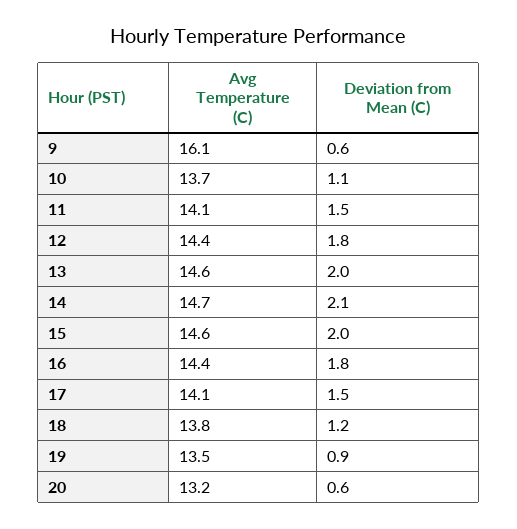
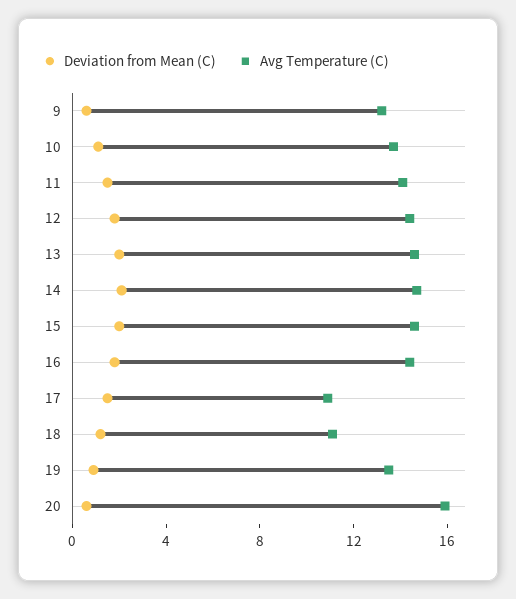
Avg Temperature (C), 9: 16.1 -> 13
Avg Temperature (C), 17: 14.1 -> 11
Avg Temperature (C), 18: 13.8 -> 11
Avg Temperature (C), 20: 13.2 -> 16

